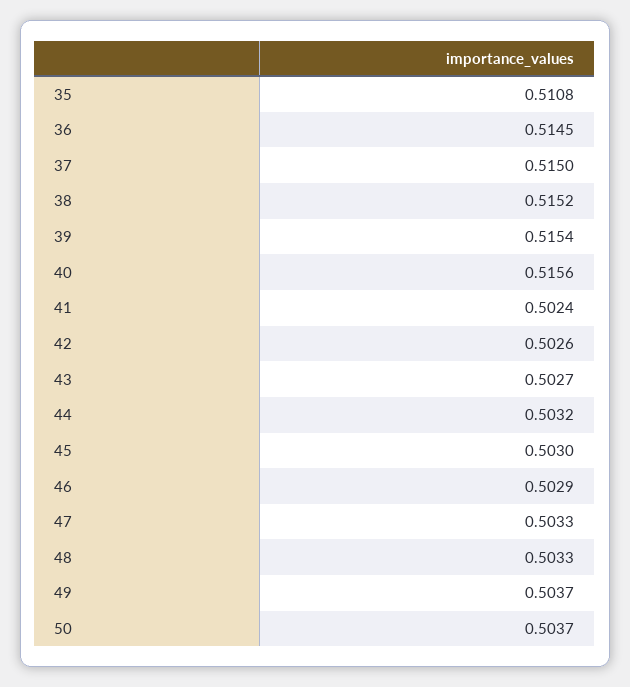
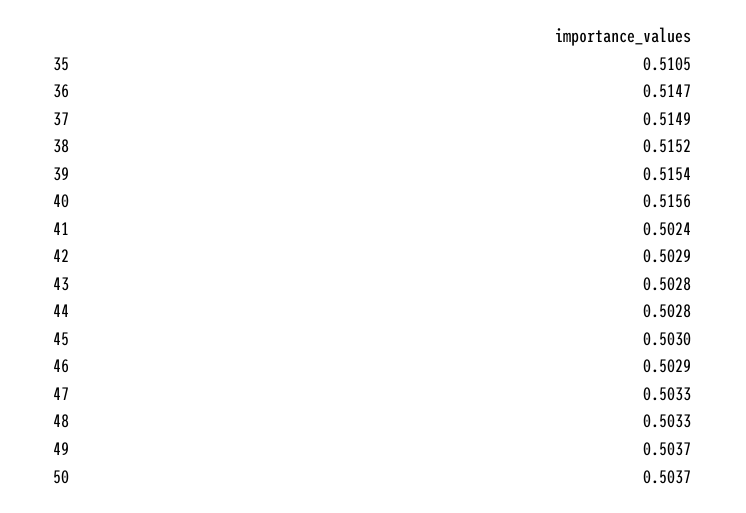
35: 0.5108 -> 0.5105
36: 0.5145 -> 0.5147
37: 0.515 -> 0.5149
42: 0.5026 -> 0.5029
43: 0.5027 -> 0.5028
44: 0.5032 -> 0.5028

